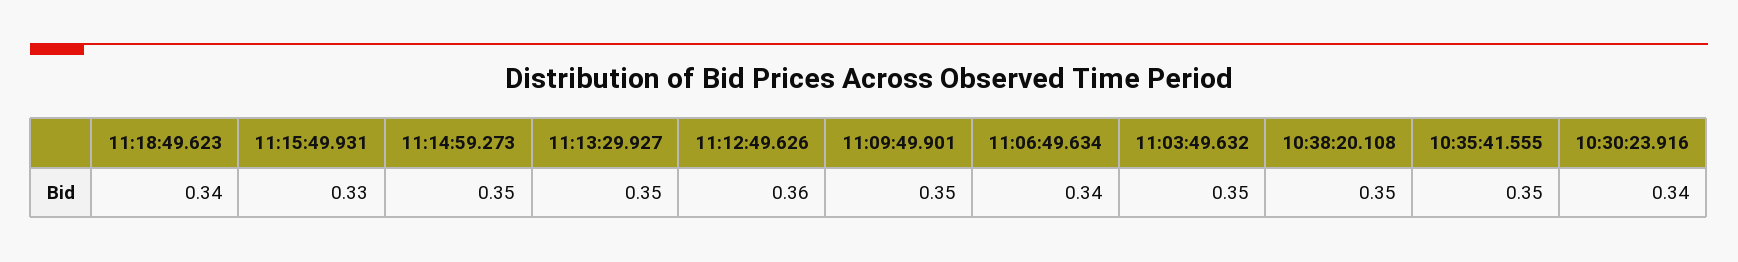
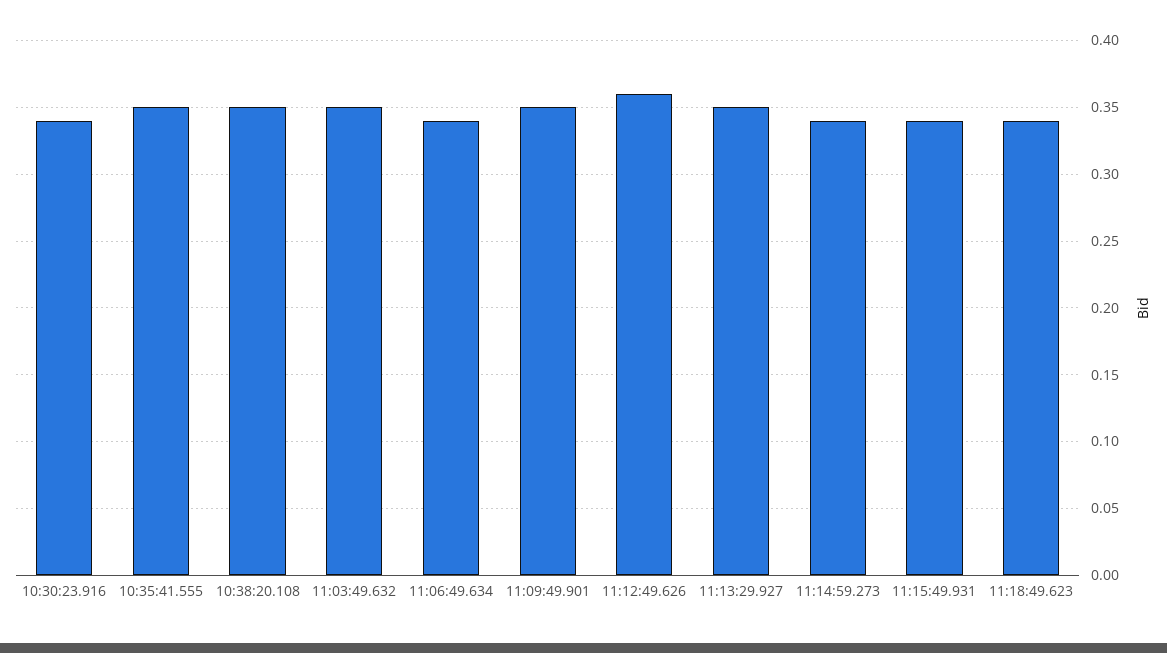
11:15:49.931: 0.33 -> 0.34
11:14:59.273: 0.35 -> 0.34

